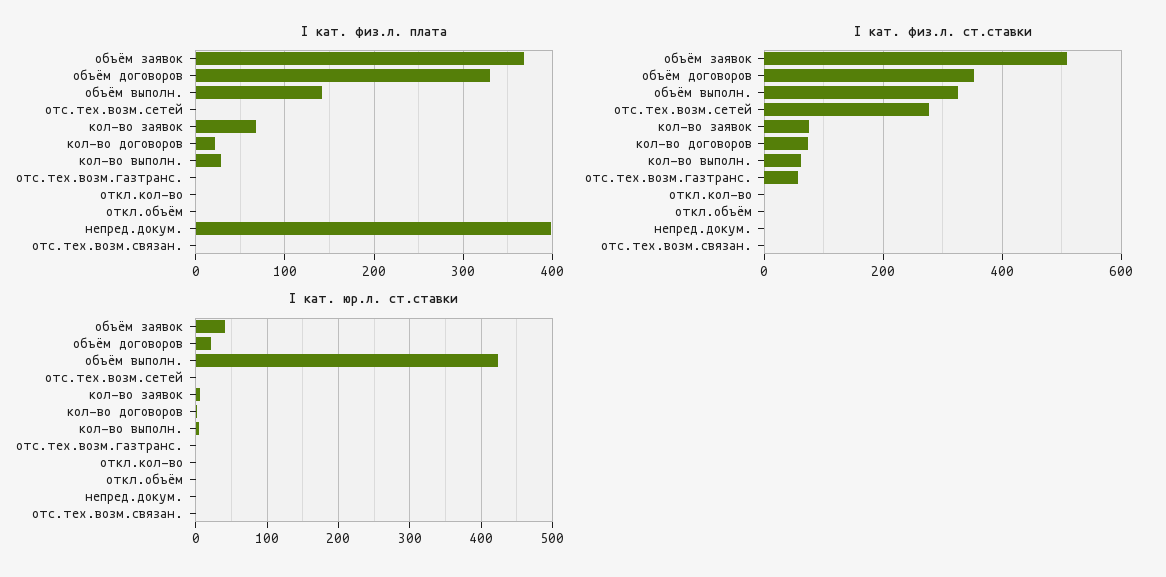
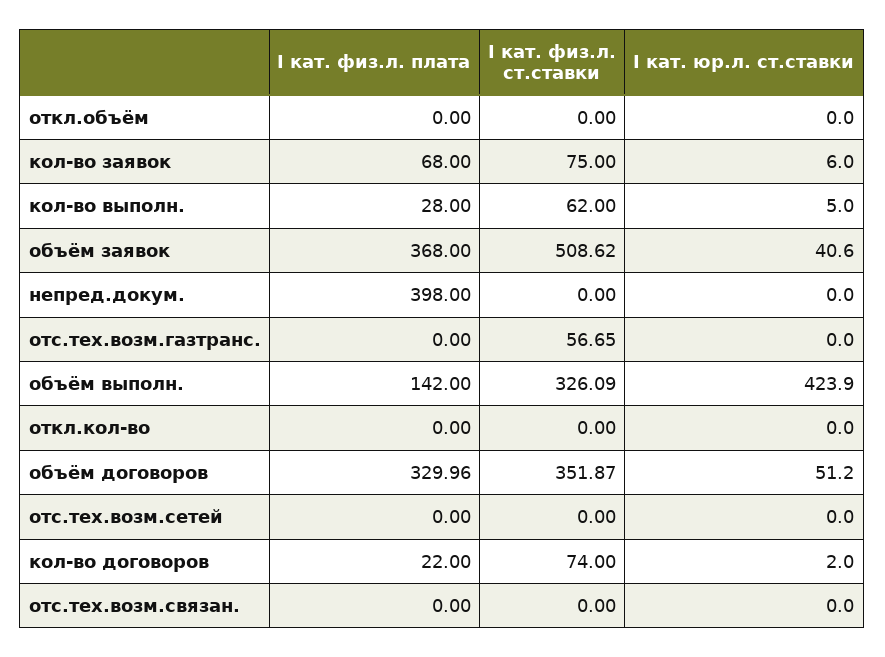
I кат. физ.л. ст.ставки, отс.тех.возм.сетей: 280 -> 0
I кат. юр.л. ст.ставки, объём договоров: 20 -> 51.2

